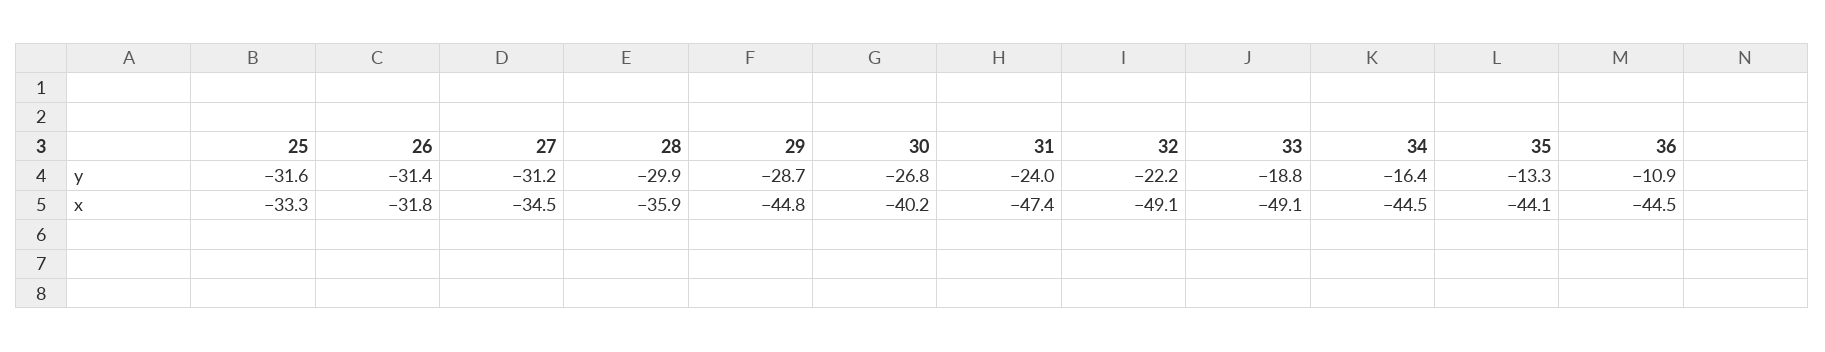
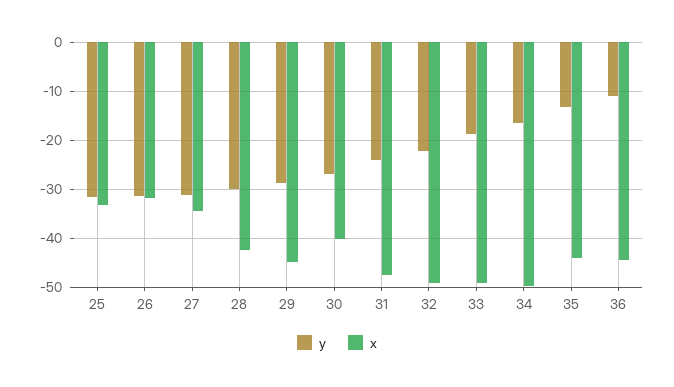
x, 28: -35.9 -> -42
x, 34: -44.5 -> -50

